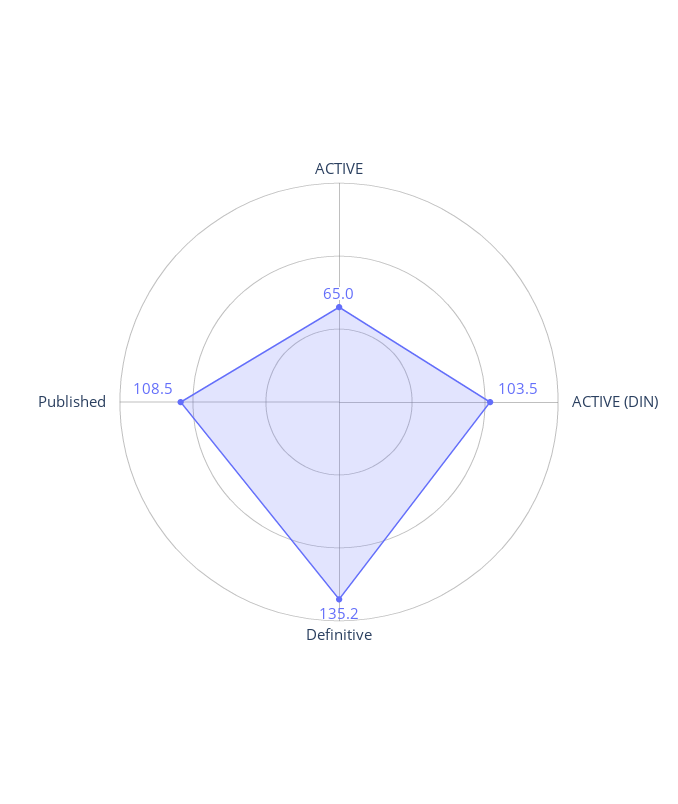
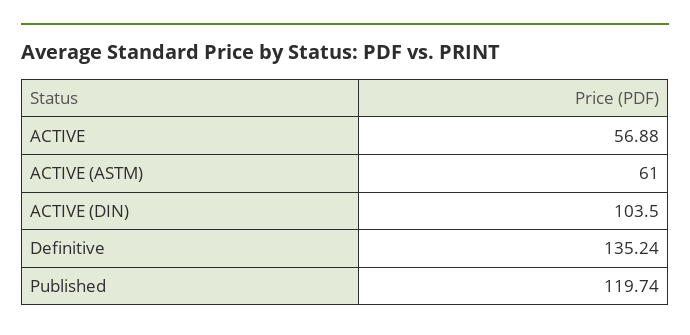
ACTIVE: 65 -> 56.88
Published: 108.5 -> 119.74
ACTIVE (ASTM): none -> 61

